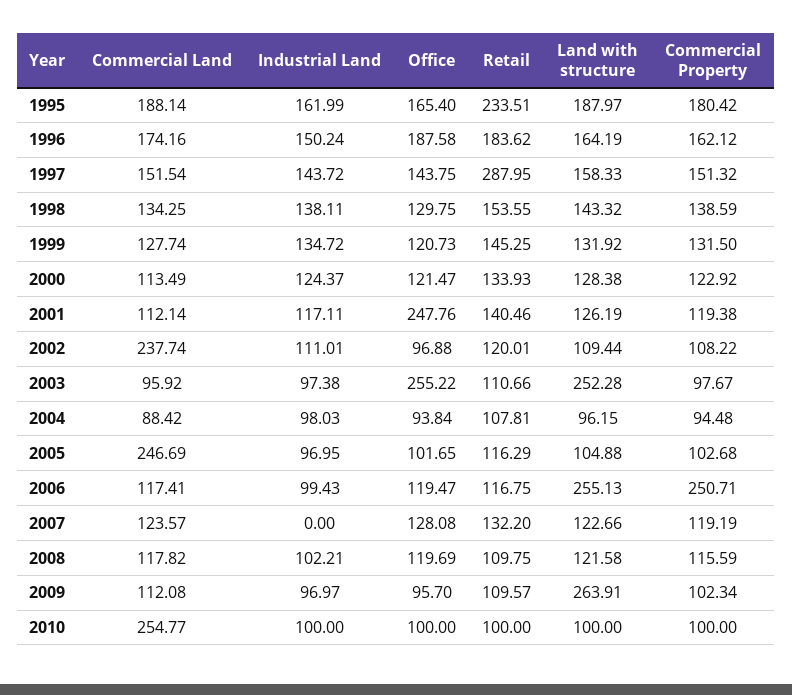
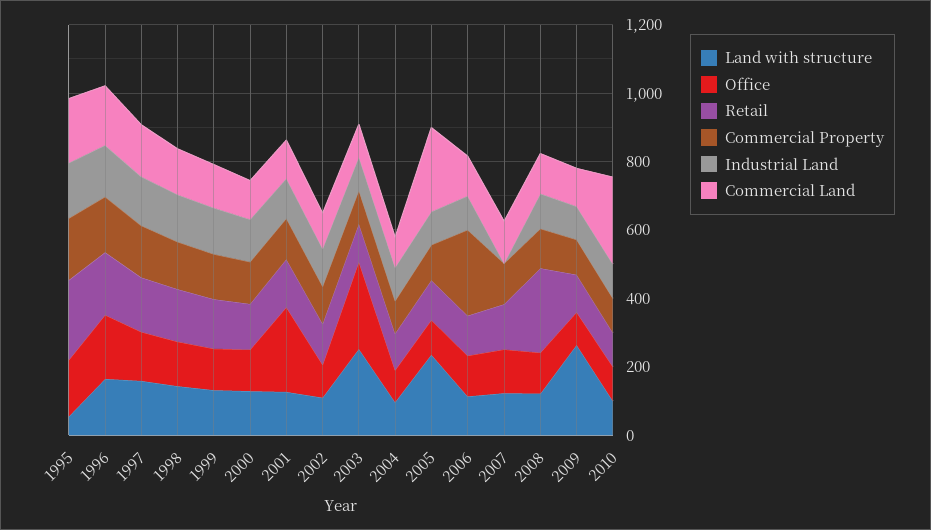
Land with structure, 1995: 187.97 -> 50
Retail, 1997: 287.95 -> 150
Commercial Land, 2002: 237.74 -> 100
Land with structure, 2005: 104.88 -> 250
Land with structure, 2006: 255.13 -> 100
Retail, 2008: 109.75 -> 250

